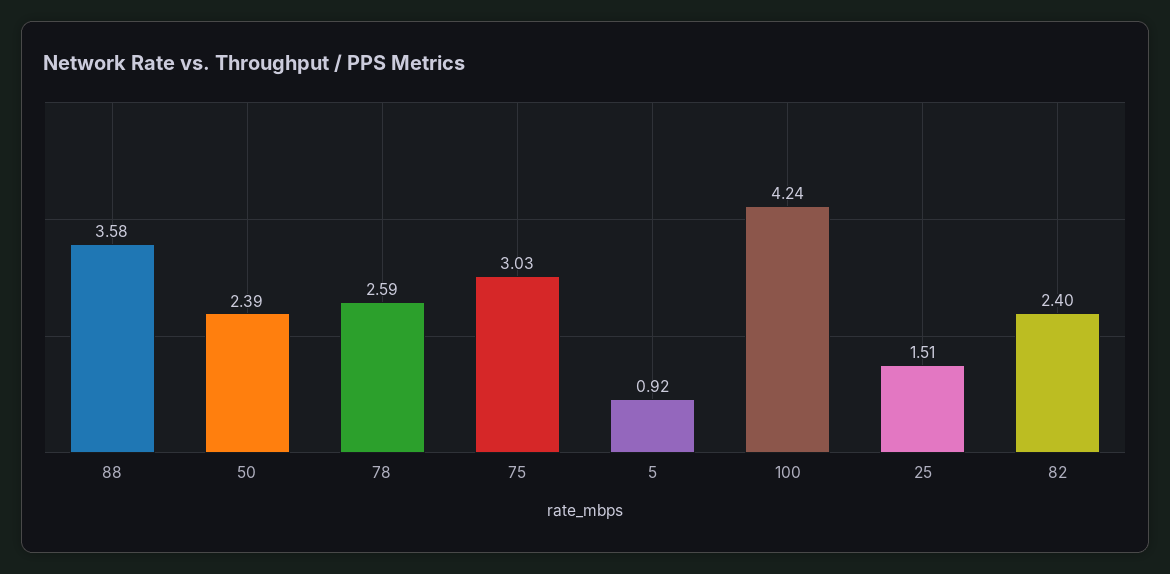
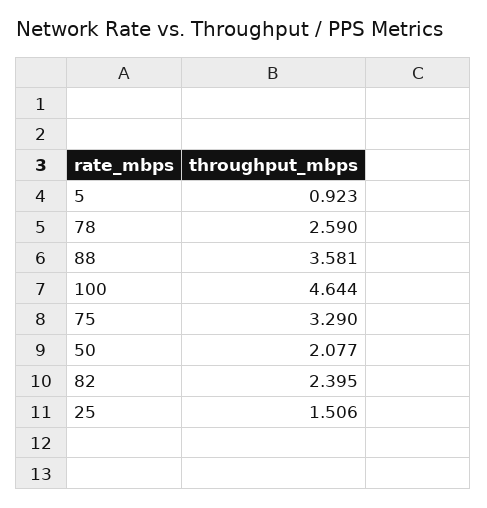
50: 2.39 -> 2.077
75: 3.03 -> 3.29
100: 4.24 -> 4.644

